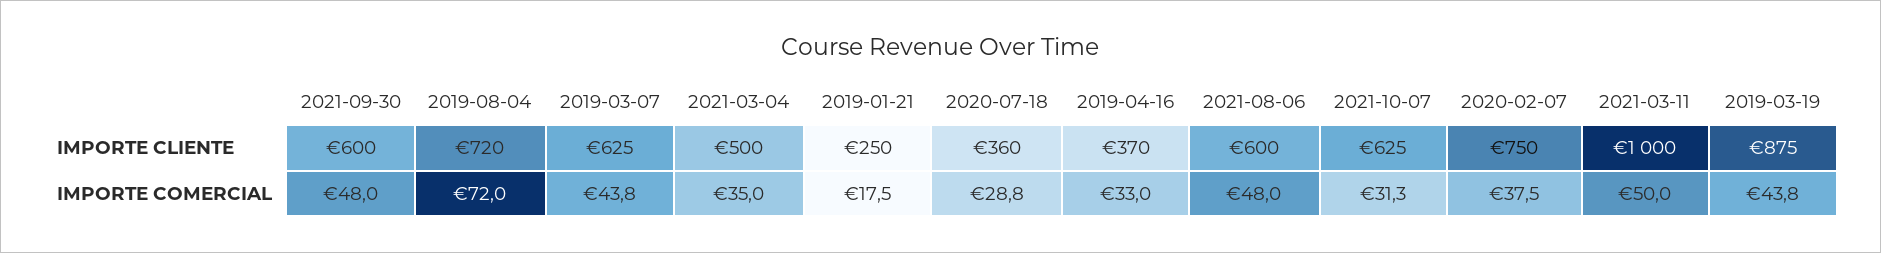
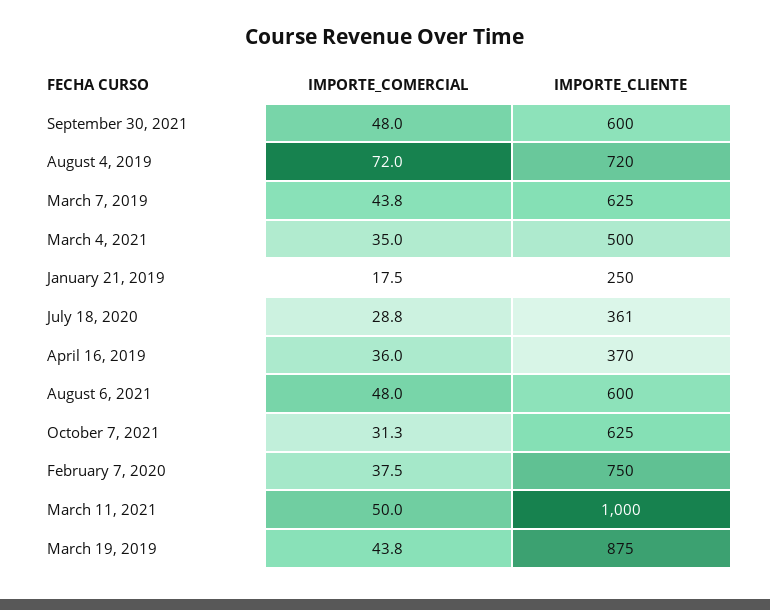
2020-07-18, IMPORTE CLIENTE: 360 -> 361
2019-04-16, IMPORTE COMERCIAL: 33 -> 36

